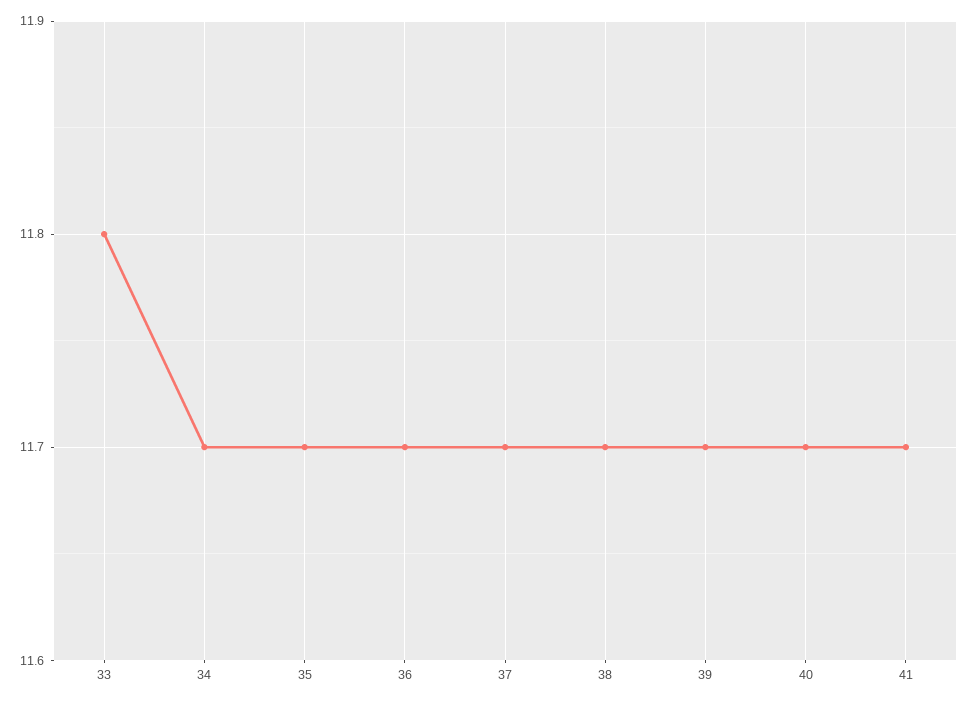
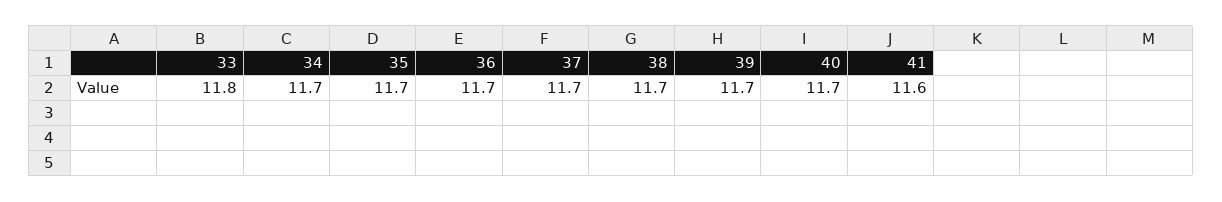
41: 11.7 -> 11.6

